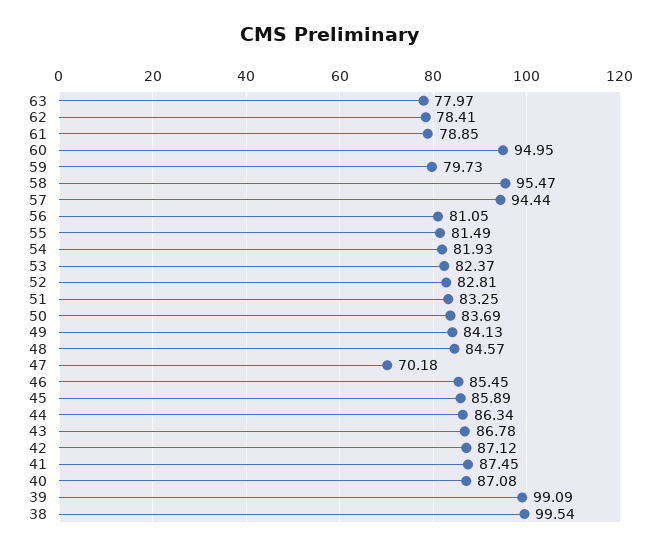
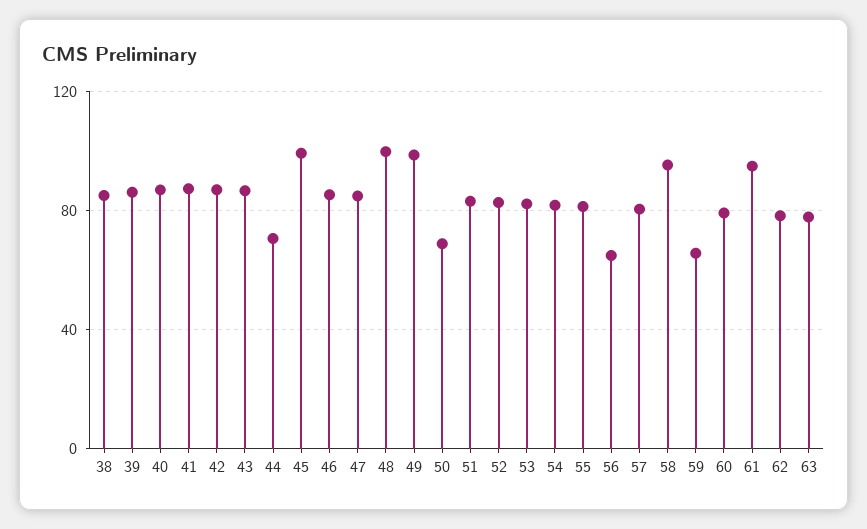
61: 78.85 -> 95
60: 94.95 -> 80
59: 79.73 -> 65
57: 94.44 -> 80
56: 81.05 -> 65
50: 83.69 -> 70
49: 84.13 -> 100
48: 84.57 -> 100
47: 70.18 -> 85
45: 85.89 -> 100
44: 86.34 -> 70
39: 99.09 -> 85
38: 99.54 -> 85

